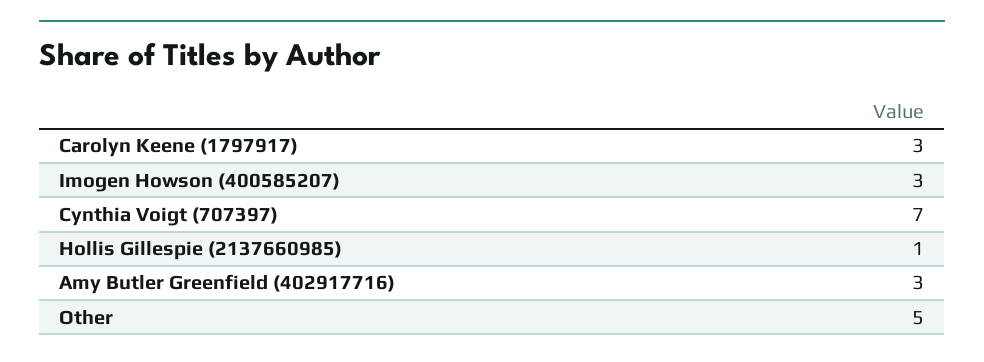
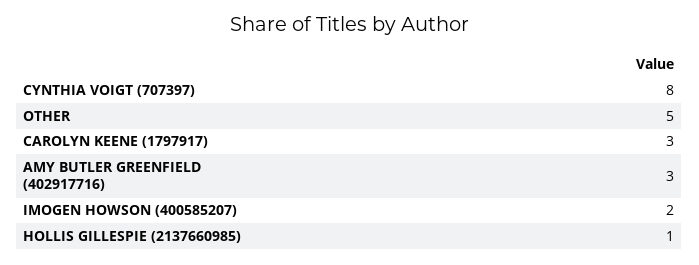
Imogen Howson (400585207): 3 -> 2
Cynthia Voigt (707397): 7 -> 8

